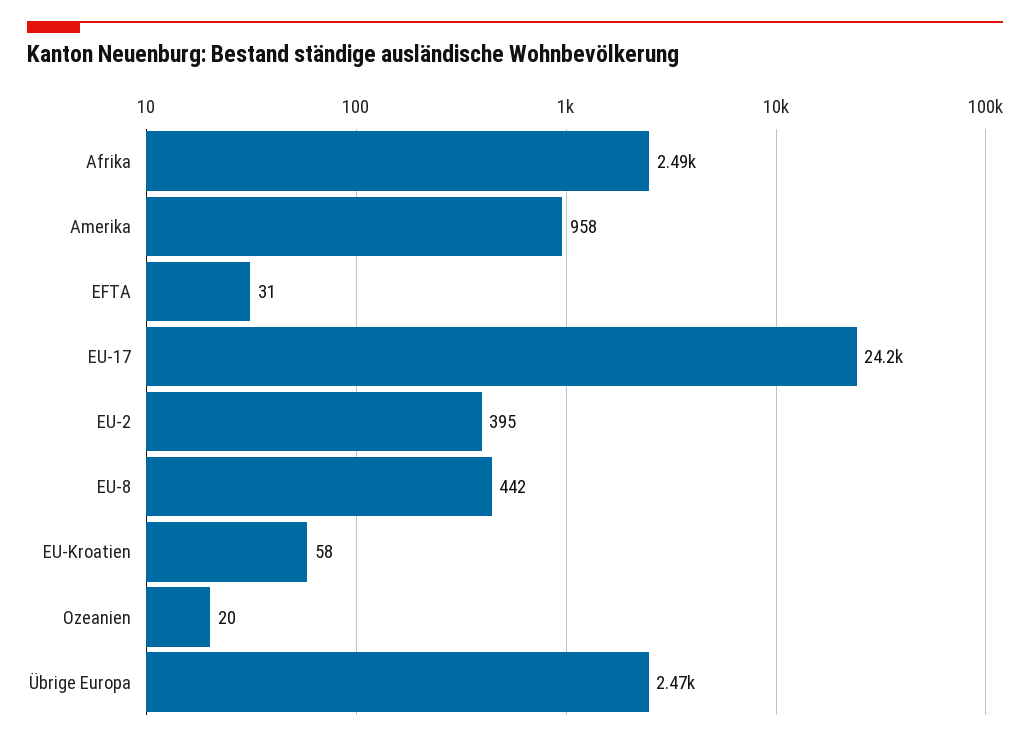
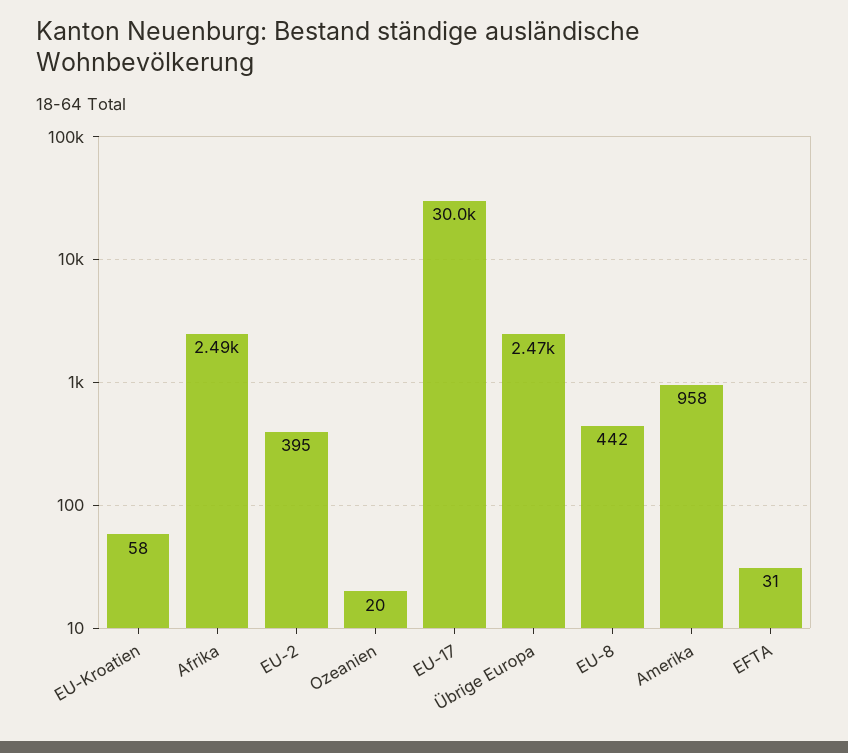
EU-17: 24200 -> 30000

